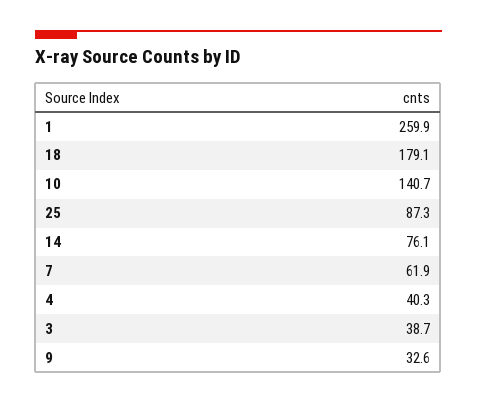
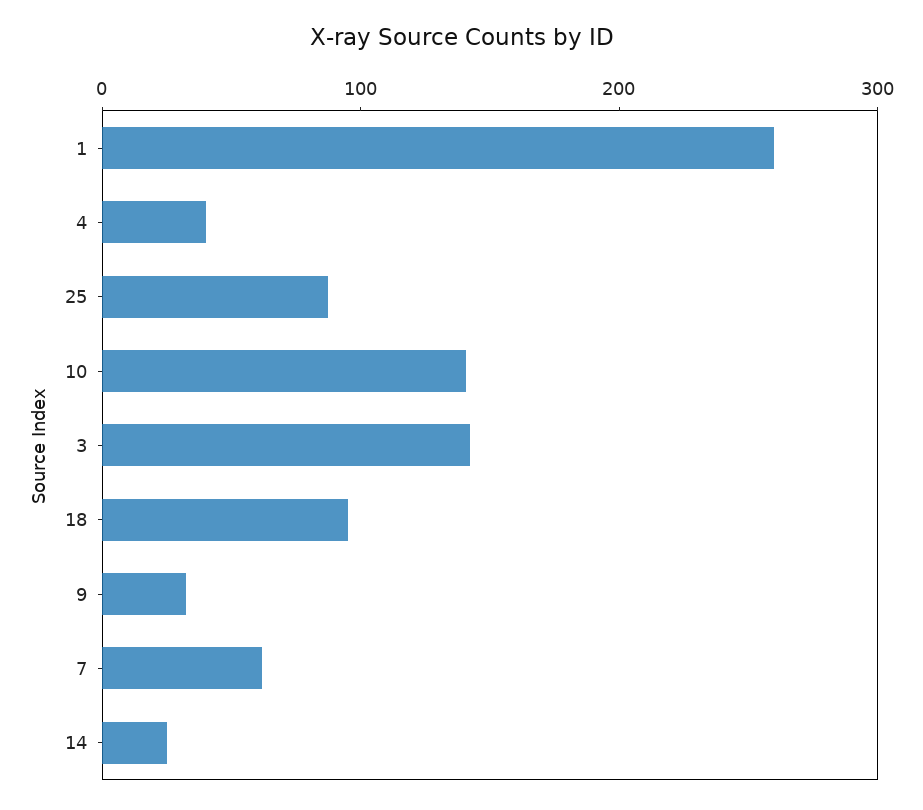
18: 179.1 -> 100
14: 76.1 -> 20
3: 38.7 -> 140

